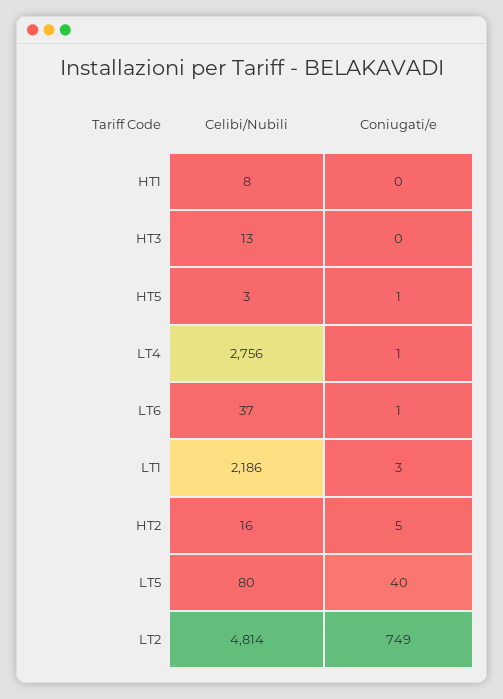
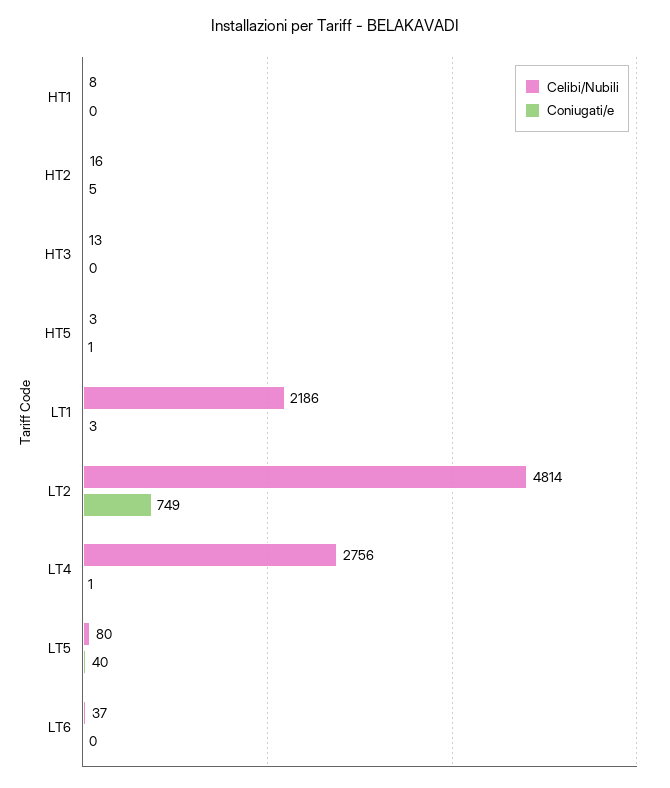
Coniugati/e, LT6: 1 -> 0

